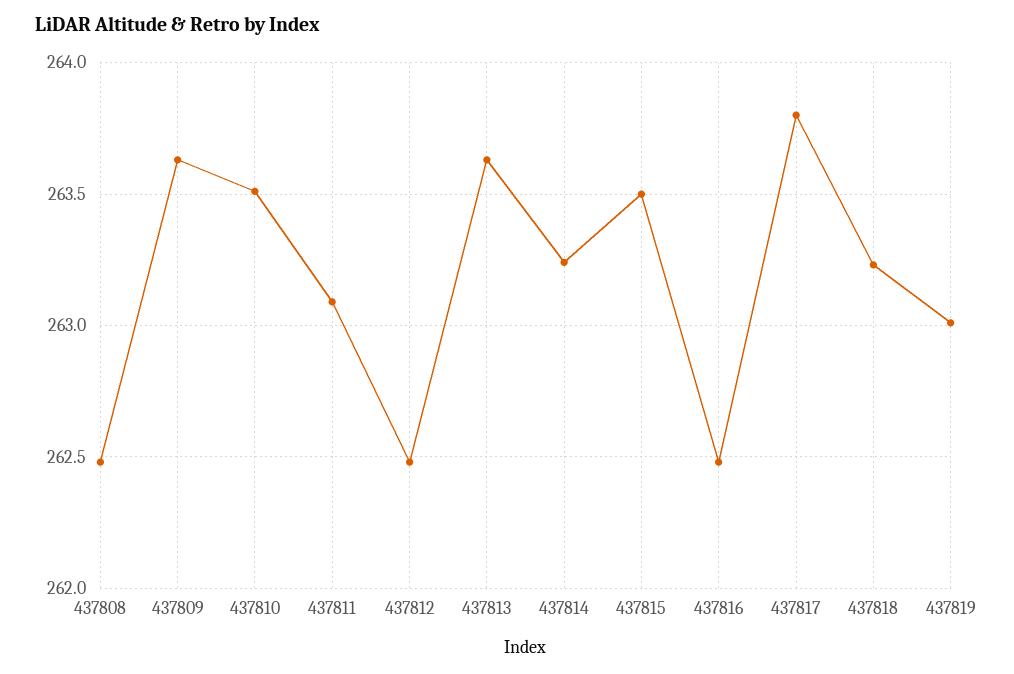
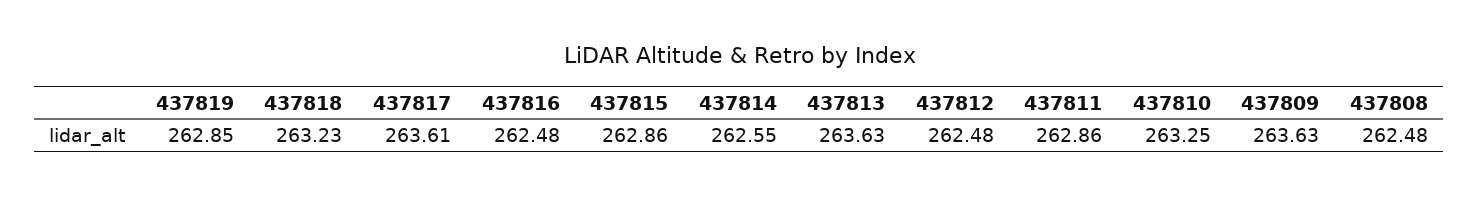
437810: 263.5 -> 263.25
437811: 263.1 -> 262.86
437814: 263.25 -> 262.55
437815: 263.5 -> 262.86
437817: 263.8 -> 263.61
437819: 263 -> 262.85

